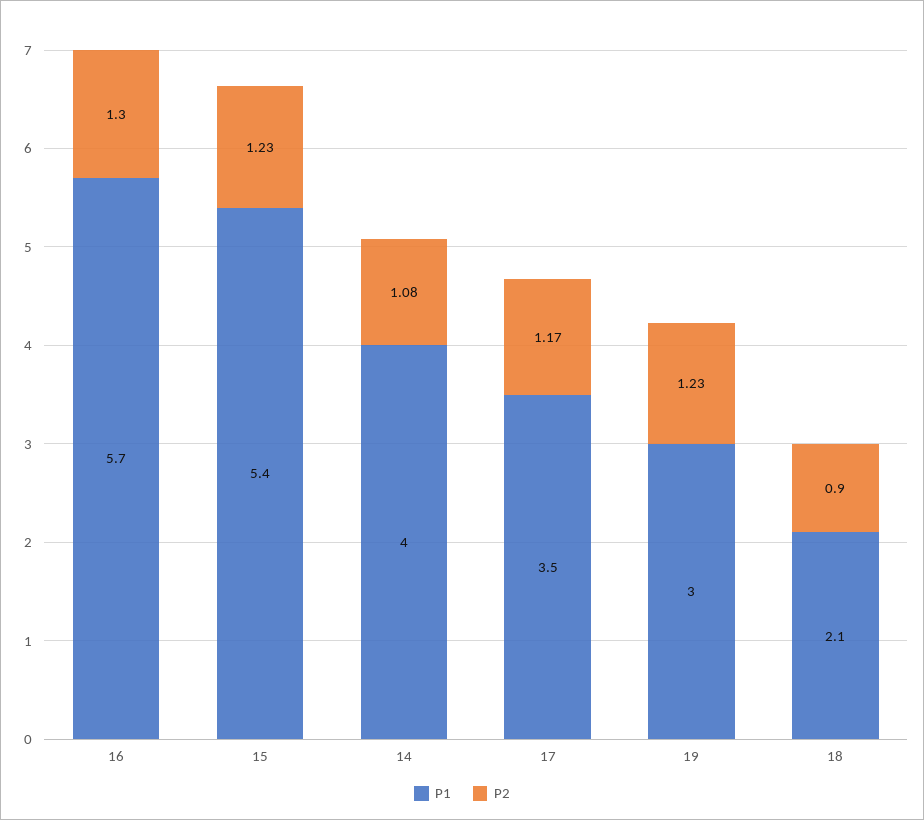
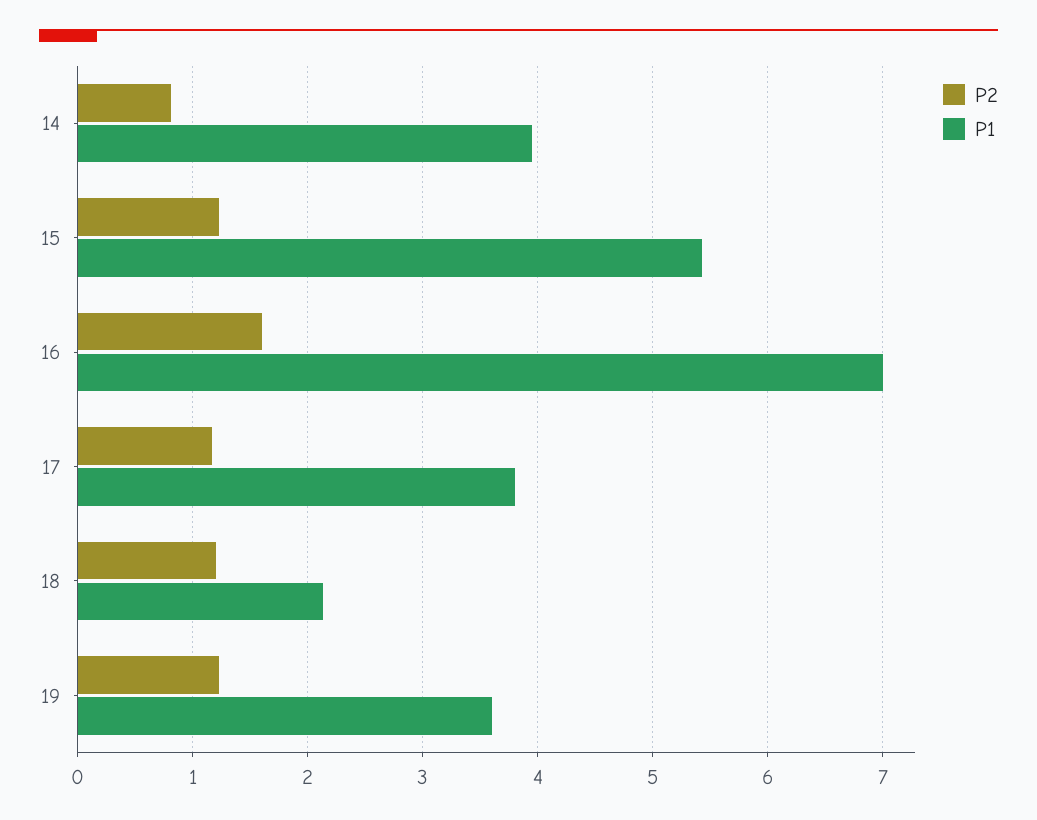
P1, 16: 5.7 -> 7
P2, 16: 1.3 -> 1.6
P2, 14: 1.08 -> 0.8
P1, 17: 3.5 -> 3.8
P1, 19: 3 -> 3.6
P2, 18: 0.9 -> 1.2

